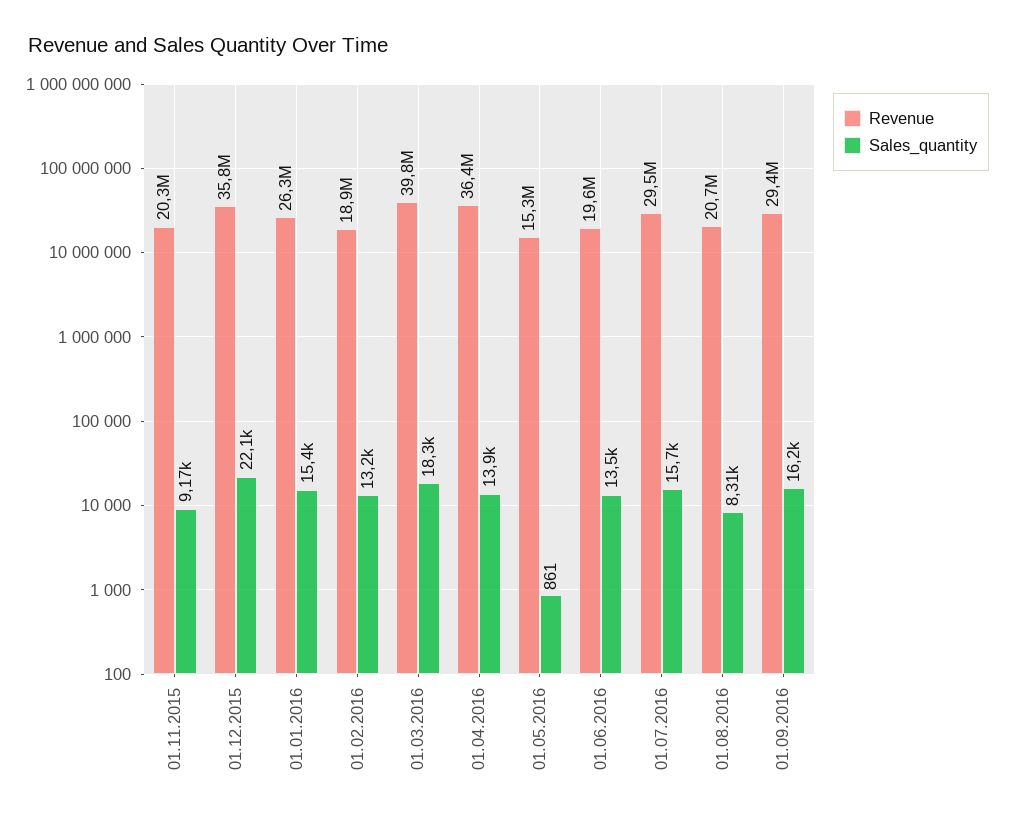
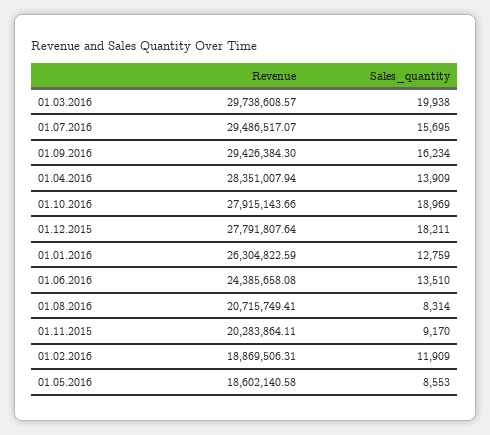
Revenue, 01.12.2015: 35800000 -> 27791807.64
Sales_quantity, 01.12.2015: 22100 -> 18211
Sales_quantity, 01.01.2016: 15400 -> 12759
Sales_quantity, 01.02.2016: 13200 -> 11909
Revenue, 01.03.2016: 39800000 -> 29738608.57
Sales_quantity, 01.03.2016: 18300 -> 19938
Revenue, 01.04.2016: 36400000 -> 28351007.94
Revenue, 01.05.2016: 15300000 -> 18602140.58
Sales_quantity, 01.05.2016: 861 -> 8553
Revenue, 01.06.2016: 19600000 -> 24385658.08
Revenue, 01.10.2016: none -> 27915143.66
Sales_quantity, 01.10.2016: none -> 18969

